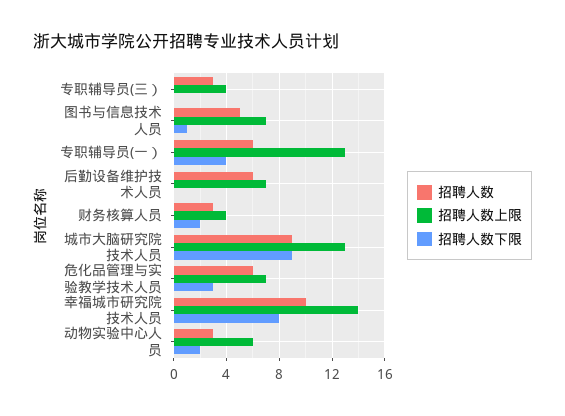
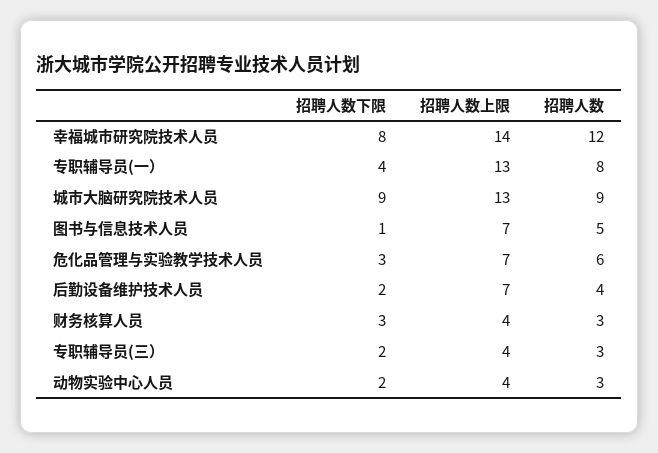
招聘人数下限, 专职辅导员(三）: 0 -> 2
招聘人数, 专职辅导员(一）: 6 -> 8
招聘人数, 后勤设备维护技术人员: 6 -> 4
招聘人数下限, 后勤设备维护技术人员: 0 -> 2
招聘人数下限, 财务核算人员: 2 -> 3
招聘人数, 幸福城市研究院技术人员: 10 -> 12
招聘人数上限, 动物实验中心人员: 6 -> 4

